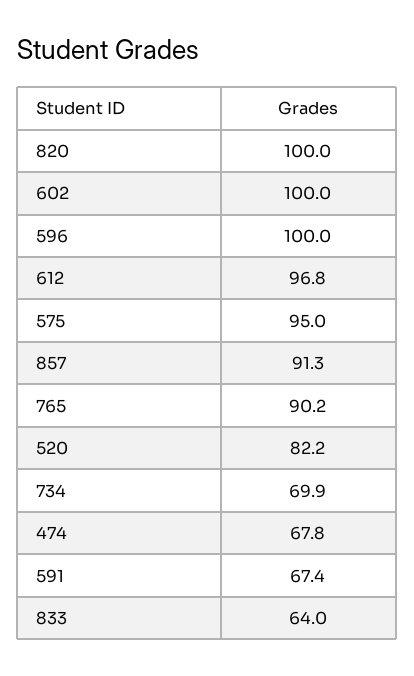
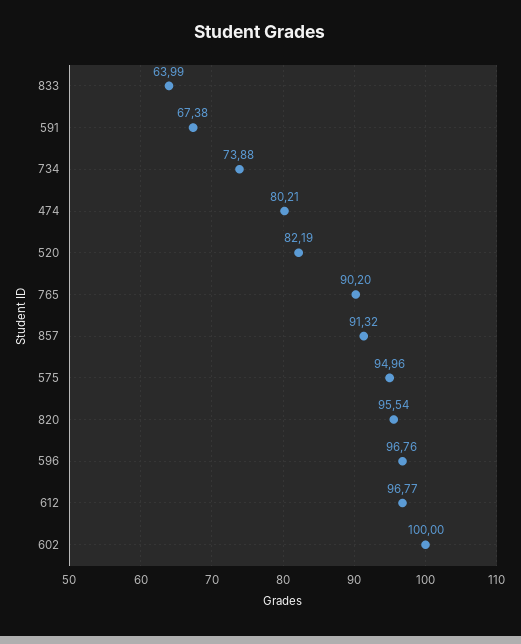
820: 100 -> 95.54
596: 100 -> 96.76
734: 69.9 -> 73.88
474: 67.8 -> 80.21

